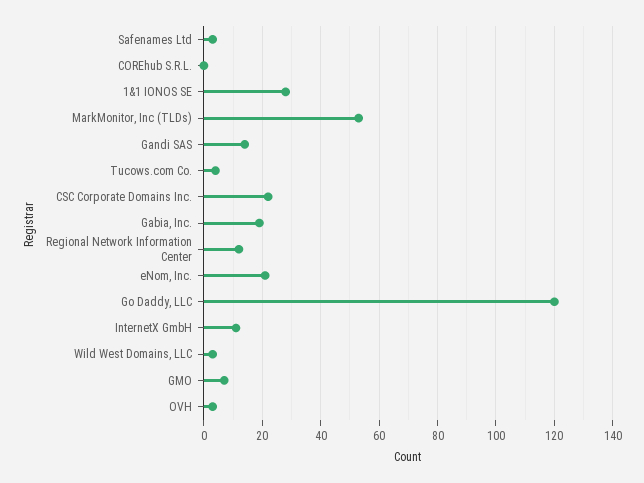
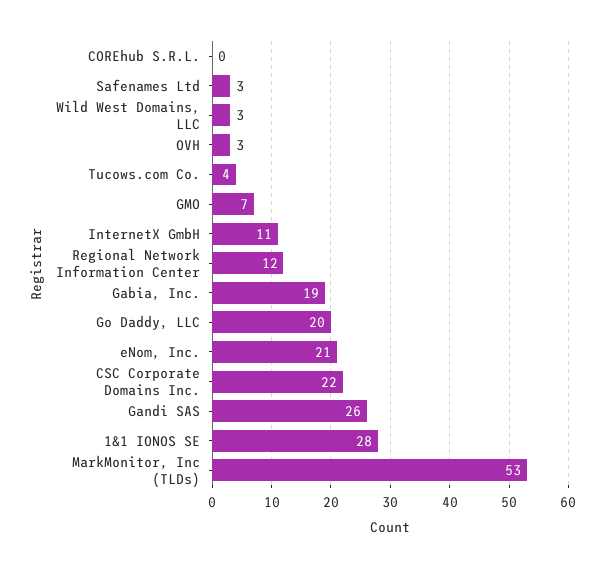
Gandi SAS: 15 -> 26
Go Daddy, LLC: 120 -> 20

